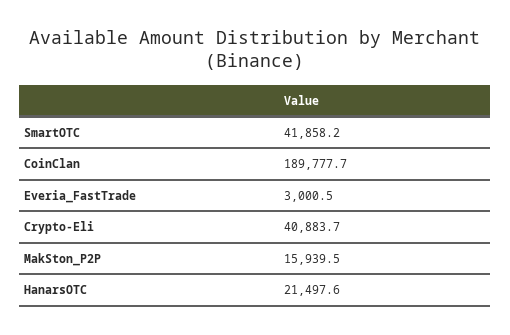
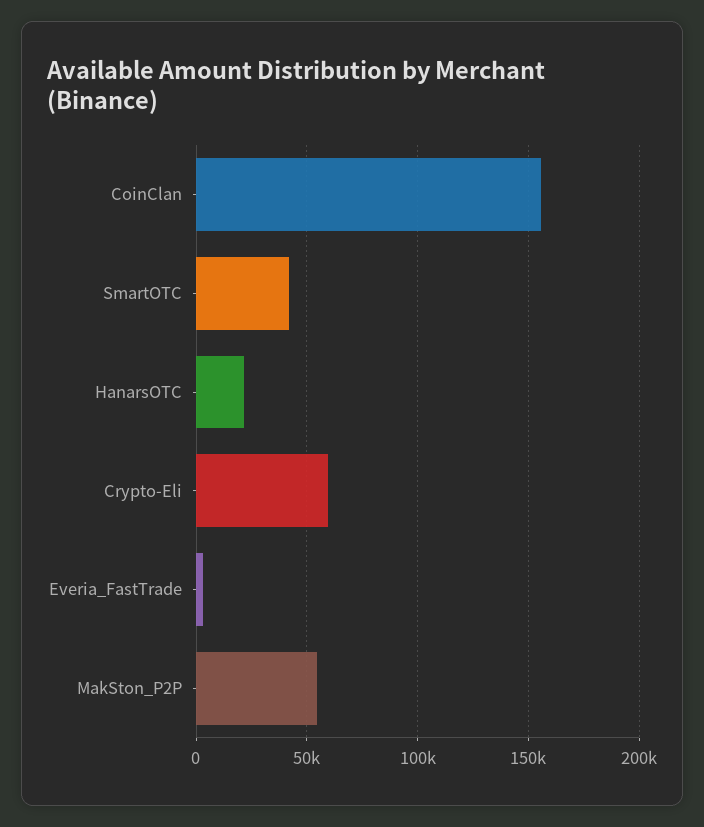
CoinClan: 189777.7 -> 155000
Crypto-Eli: 40883.7 -> 60000
MakSton_P2P: 15939.5 -> 55000

